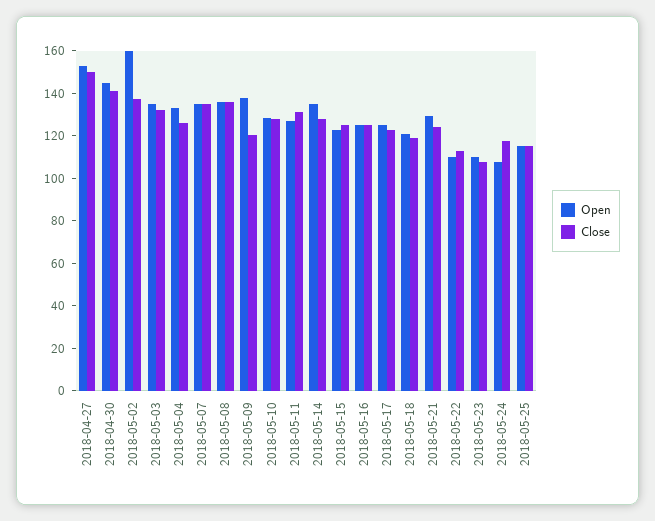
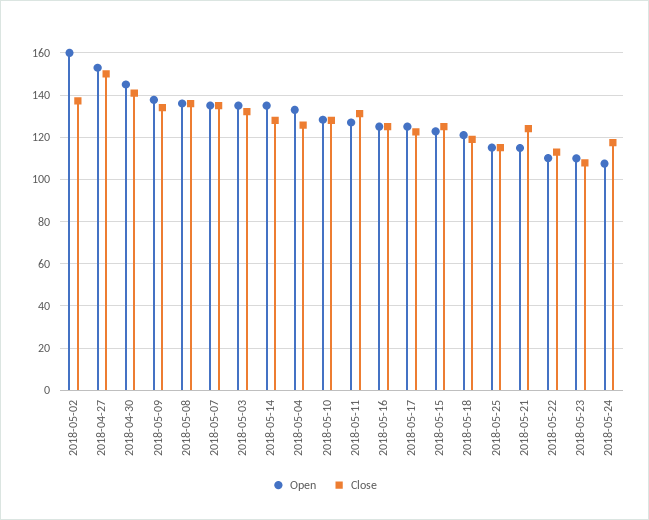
Close, 2018-05-09: 120 -> 135
Open, 2018-05-21: 130 -> 115

